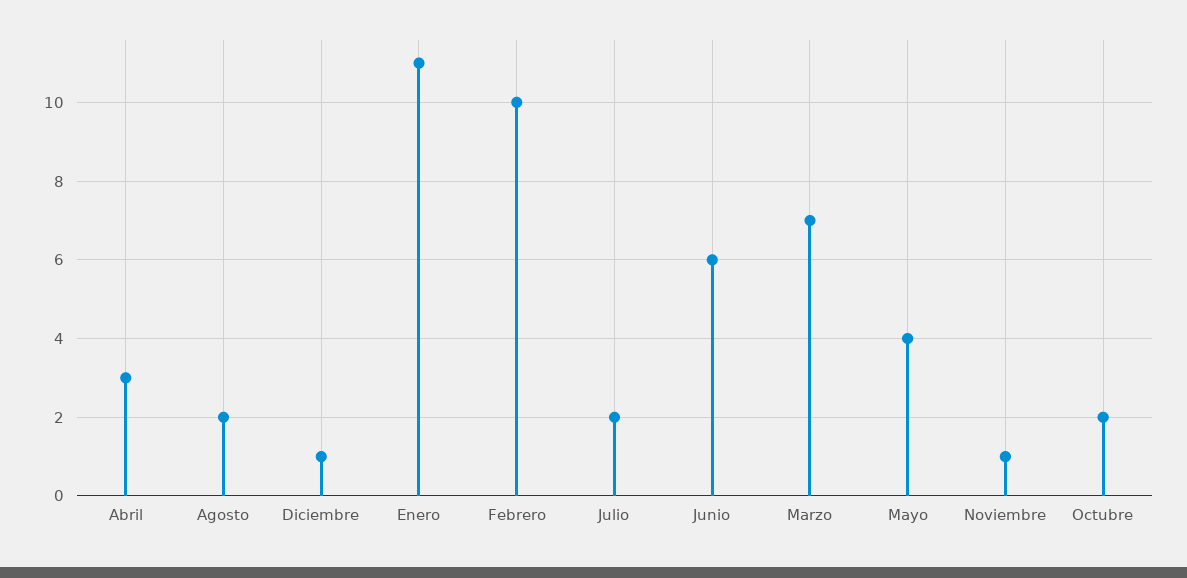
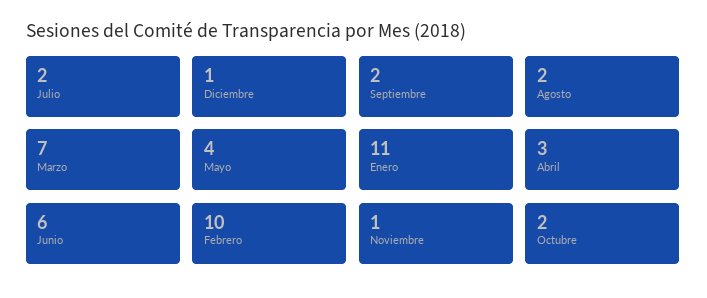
Septiembre: none -> 2

